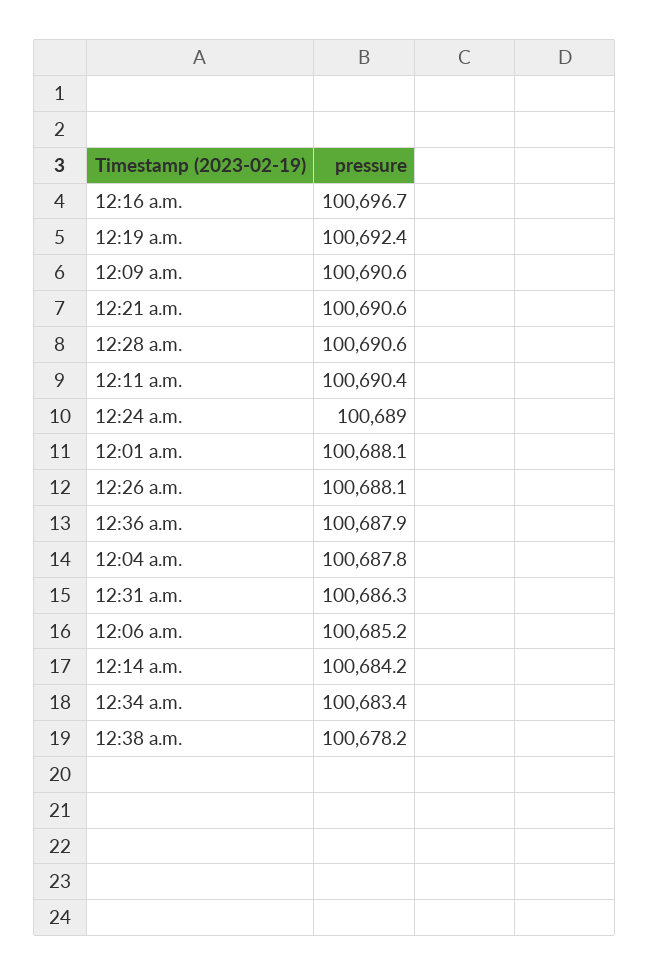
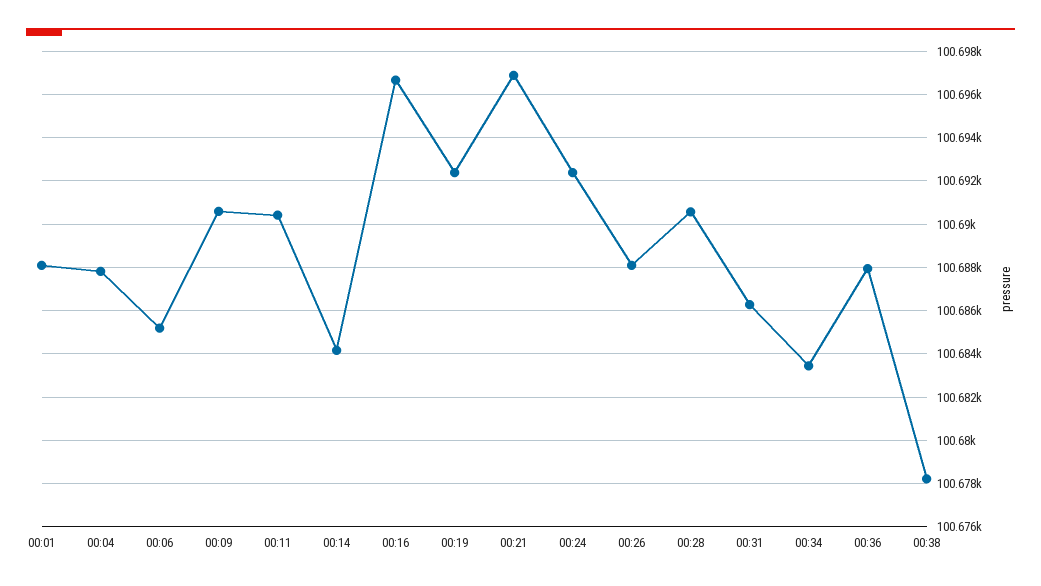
12:21 a.m.: 100690.6 -> 100697
12:24 a.m.: 100689 -> 100692.5

